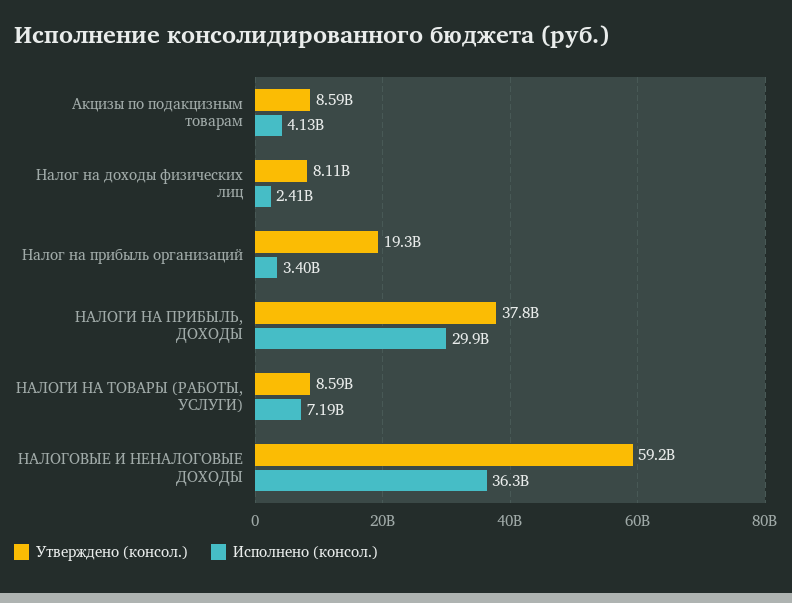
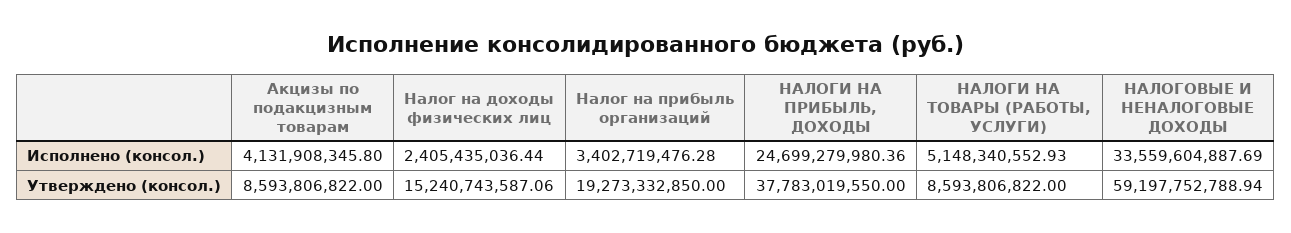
Утверждено (консол.), Налог на доходы физических лиц: 8110000000 -> 15240743587.06
Исполнено (консол.), НАЛОГИ НА ПРИБЫЛЬ, ДОХОДЫ: 29900000000 -> 24699279980.36
Исполнено (консол.), НАЛОГИ НА ТОВАРЫ (РАБОТЫ, УСЛУГИ): 7190000000 -> 5148340552.93
Исполнено (консол.), НАЛОГОВЫЕ И НЕНАЛОГОВЫЕ ДОХОДЫ: 36300000000 -> 33559604887.69

